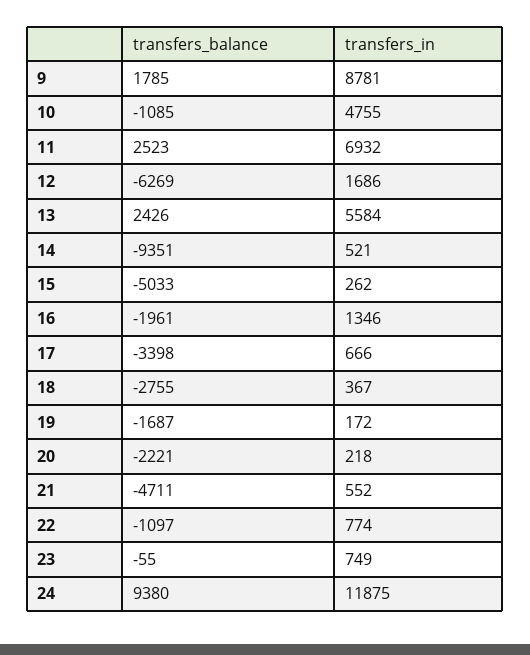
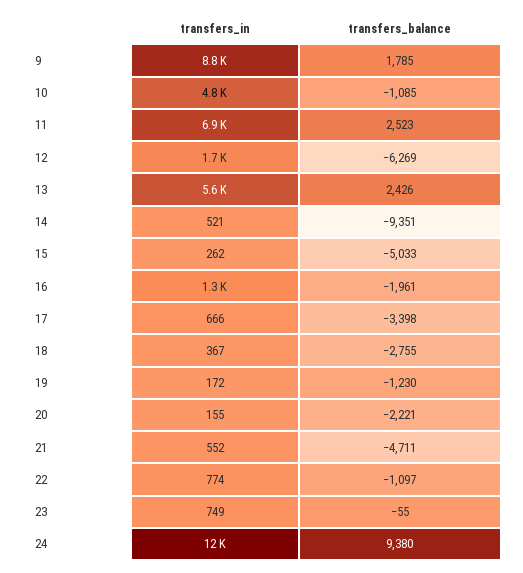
transfers_balance, 19: -1687 -> -1230
transfers_in, 20: 218 -> 155

